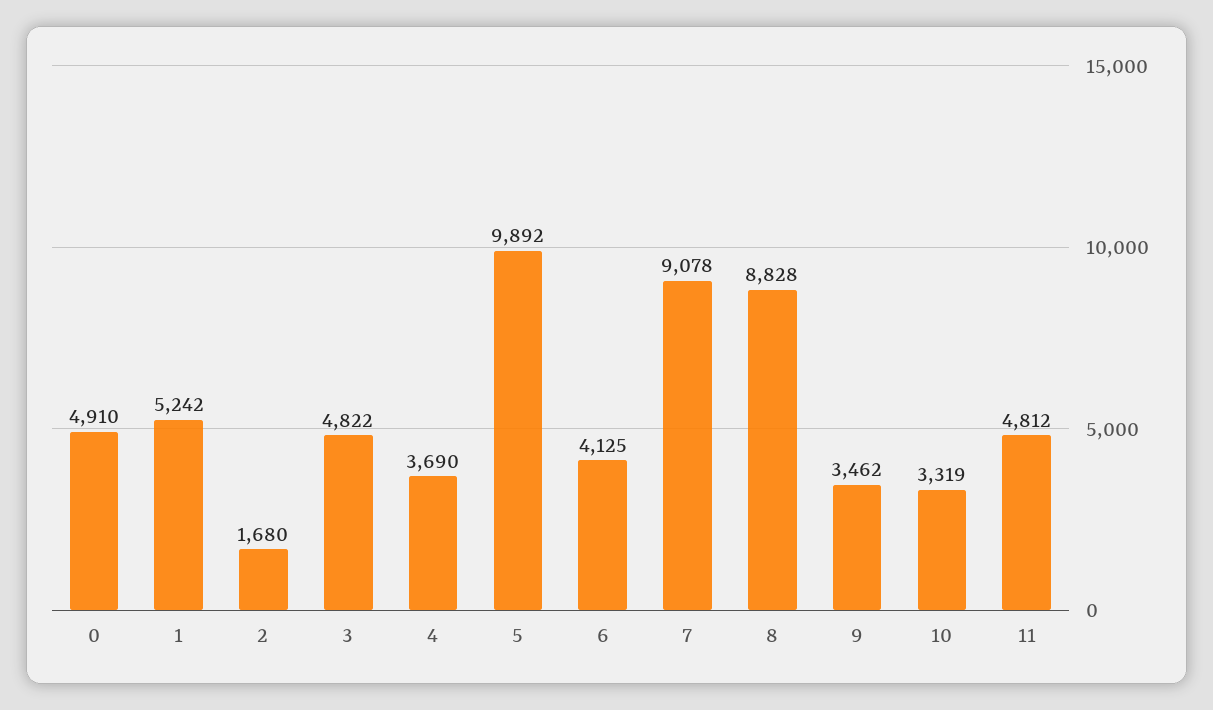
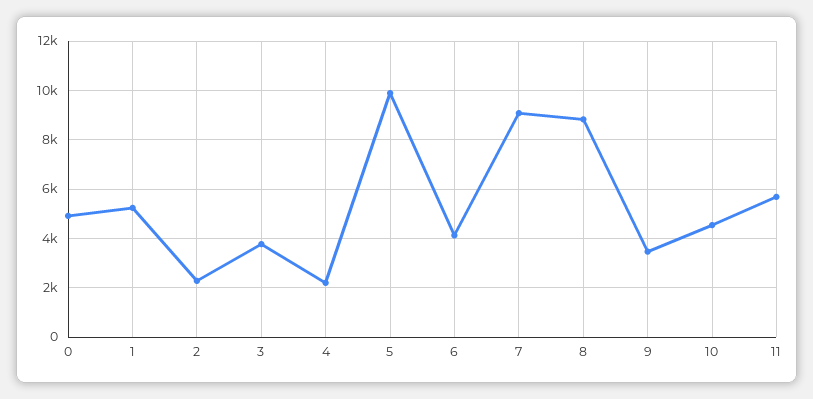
2: 1680 -> 2250
3: 4822 -> 3750
4: 3690 -> 2250
10: 3319 -> 4500
11: 4812 -> 5750

